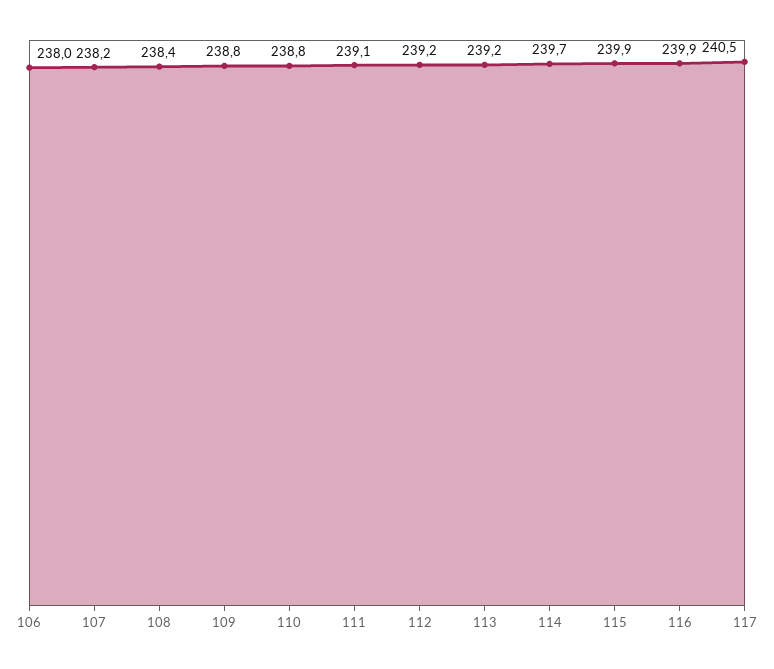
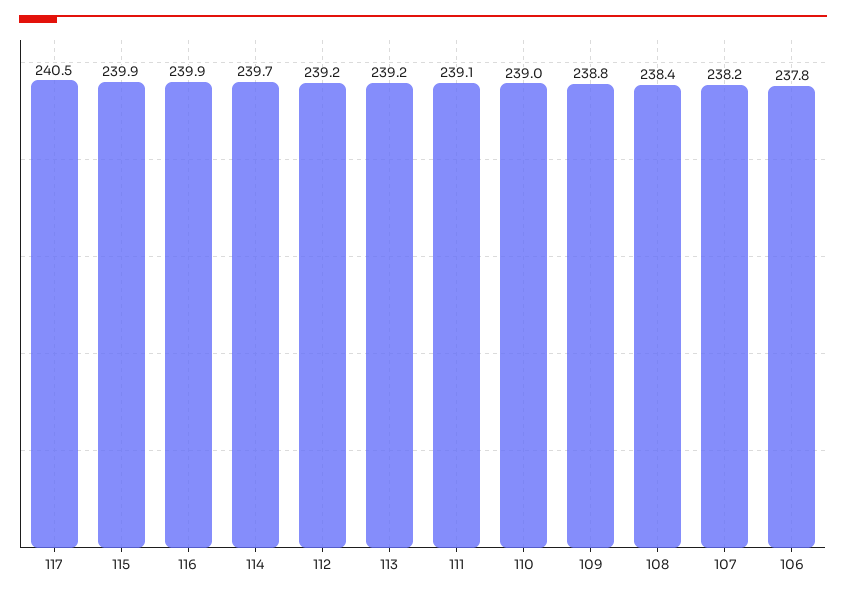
106: 238 -> 237.8
110: 238.8 -> 239

